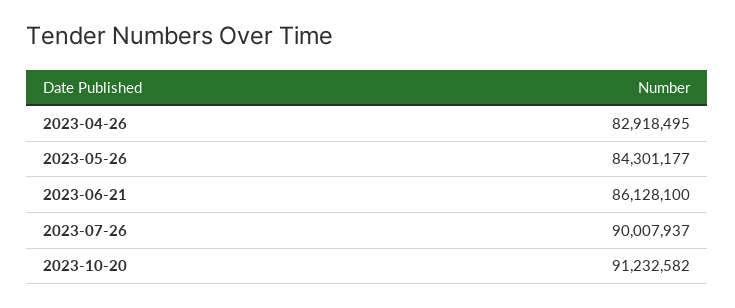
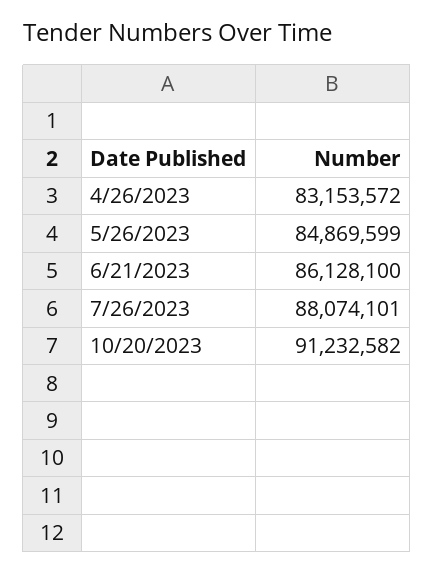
2023-04-26: 82918495 -> 83153572
2023-05-26: 84301177 -> 84869599
2023-07-26: 90007937 -> 88074101

